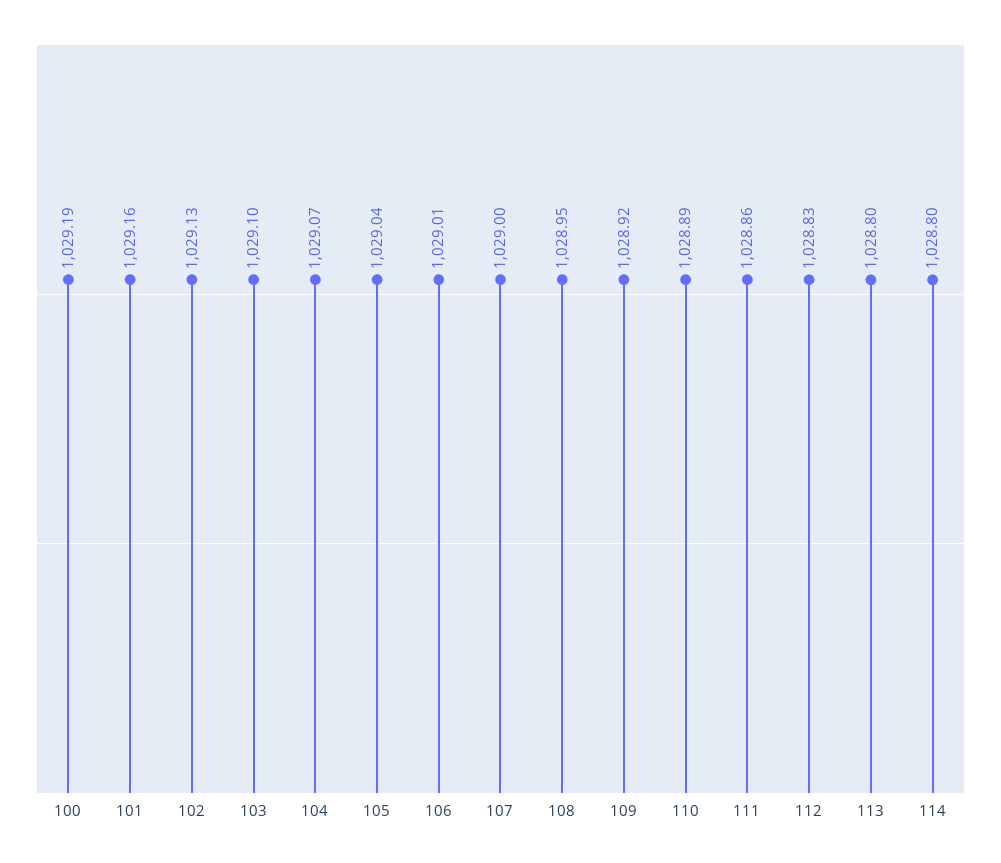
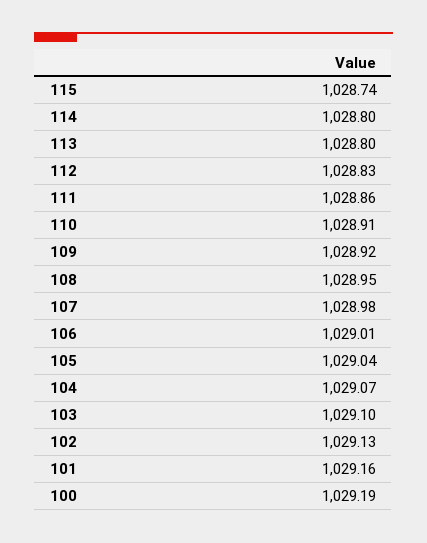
107: 1029 -> 1028.98
110: 1028.89 -> 1028.91
115: none -> 1028.74

